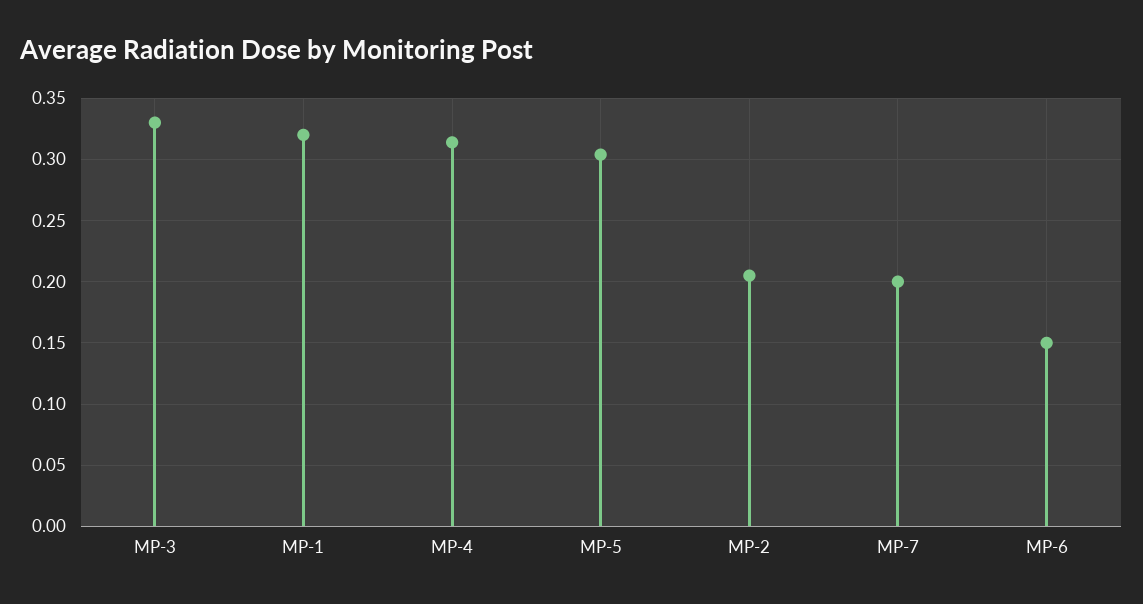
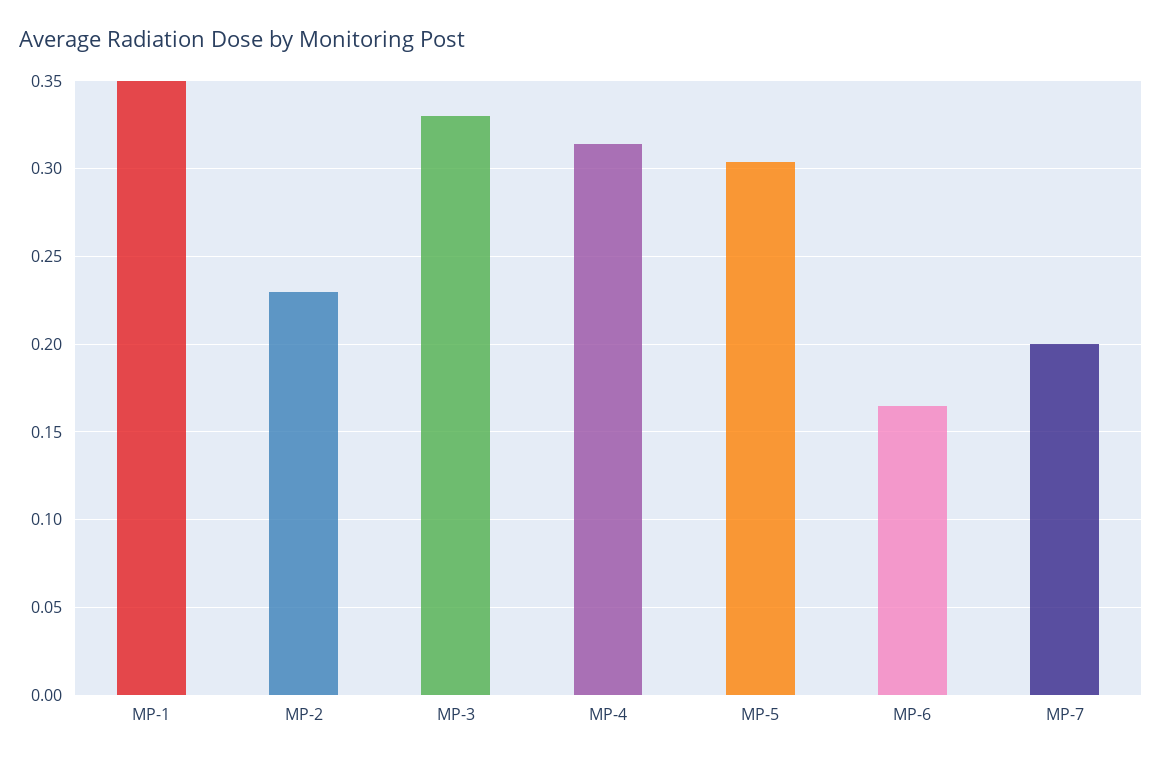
MP-1: 0.32 -> 0.35
MP-2: 0.205 -> 0.23
MP-6: 0.15 -> 0.165

